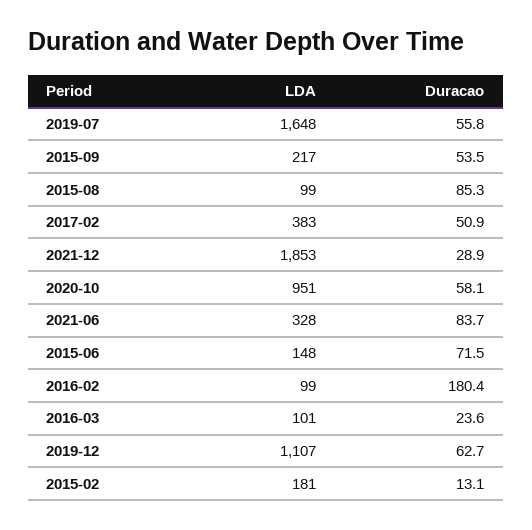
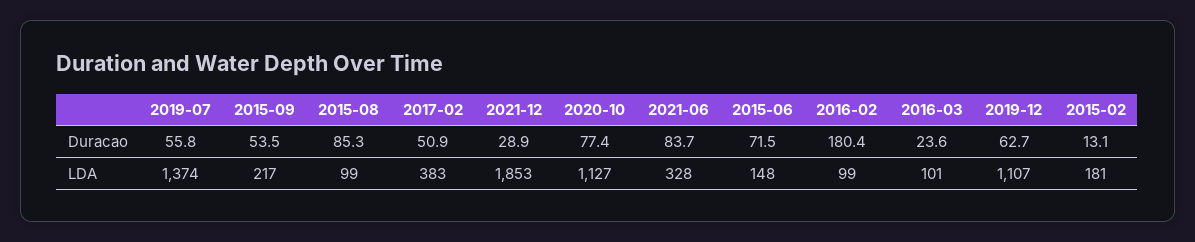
LDA, 2019-07: 1648 -> 1374
LDA, 2020-10: 951 -> 1127
Duracao, 2020-10: 58.1 -> 77.4

